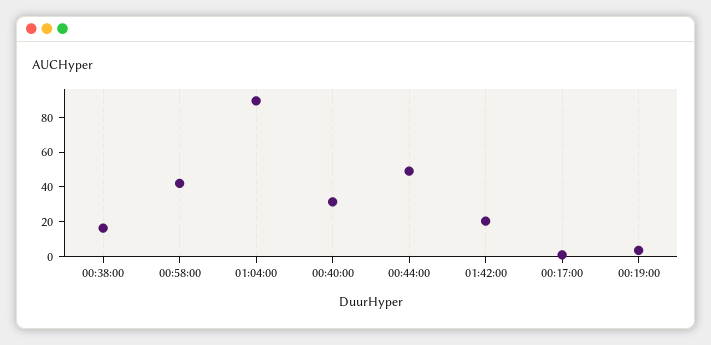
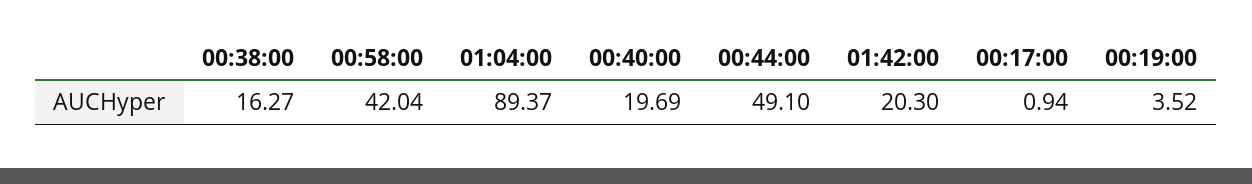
00:40:00: 30 -> 19.69

